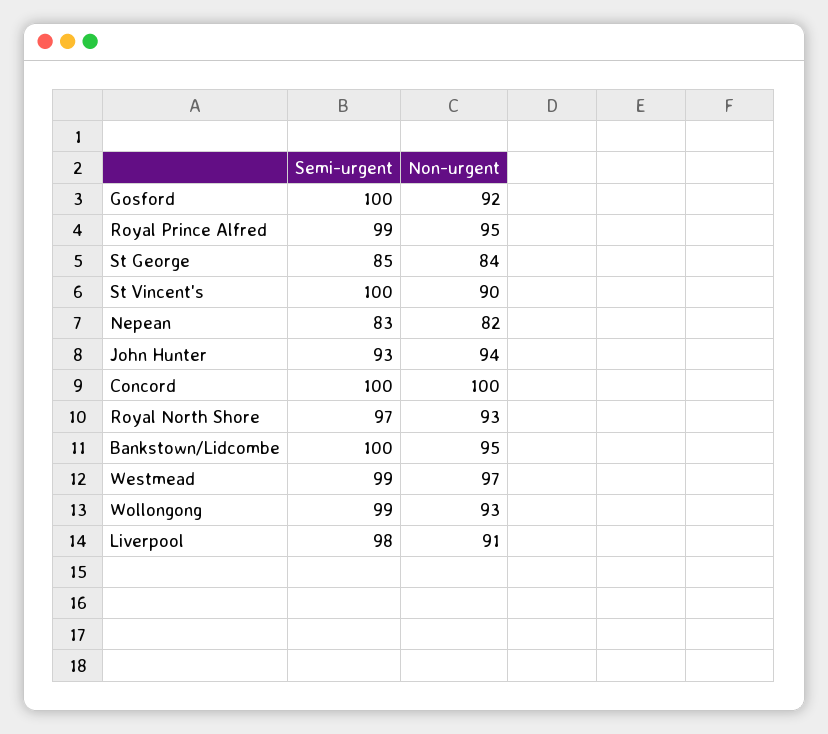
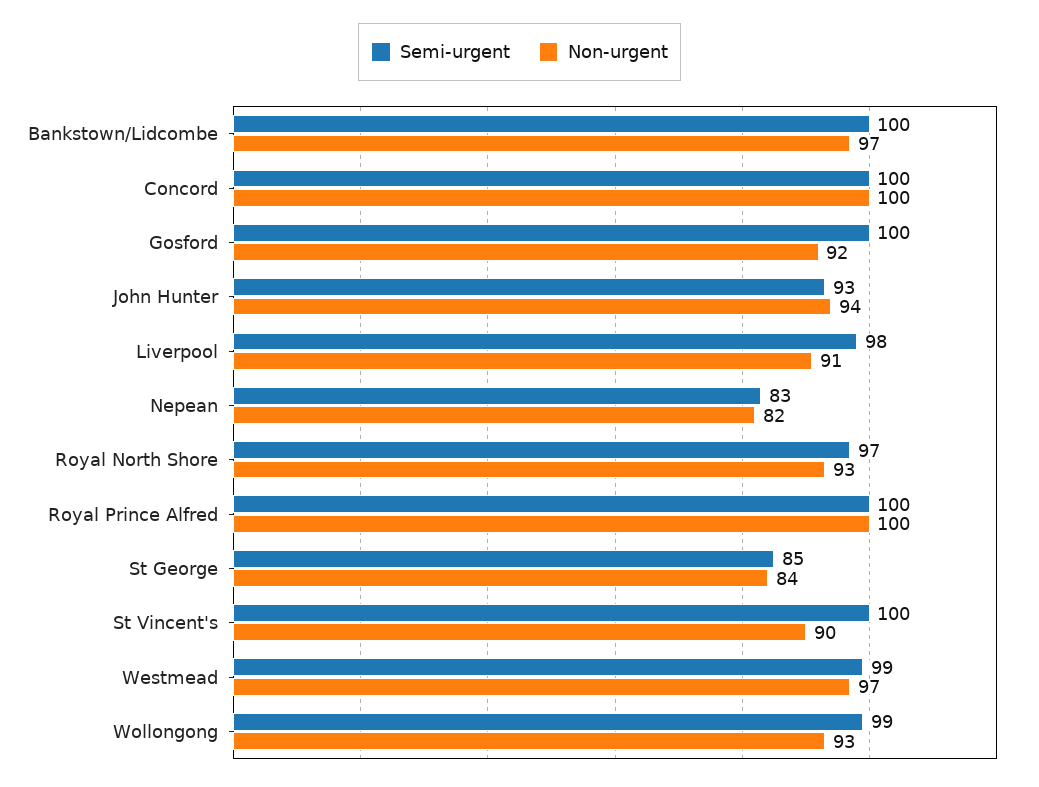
Semi-urgent, Royal Prince Alfred: 99 -> 100
Non-urgent, Royal Prince Alfred: 95 -> 100
Non-urgent, Bankstown/Lidcombe: 95 -> 97

